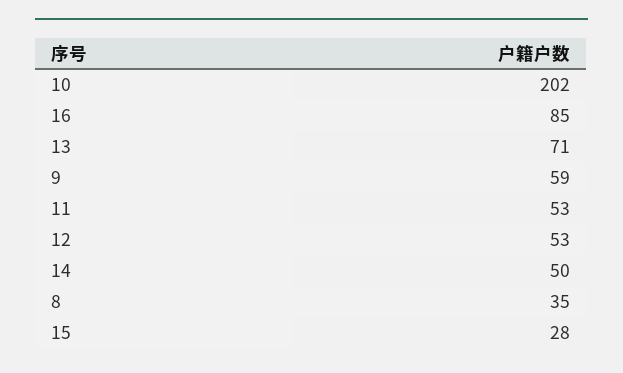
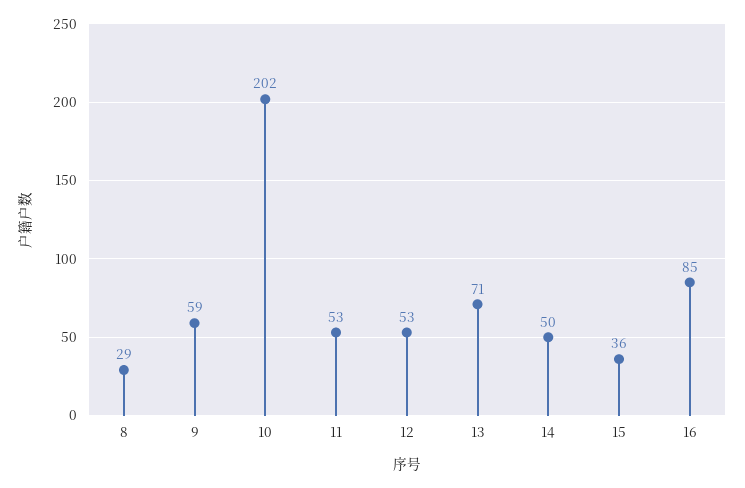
8: 35 -> 29
15: 28 -> 36

